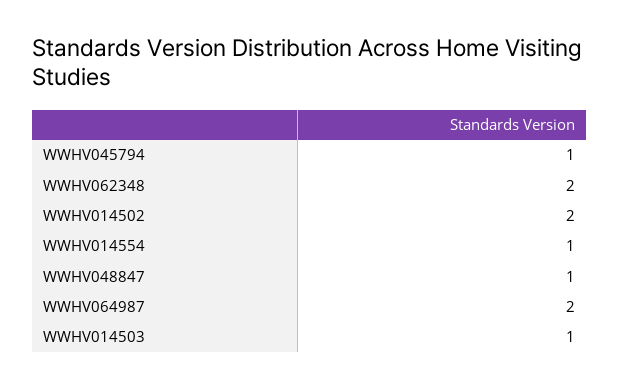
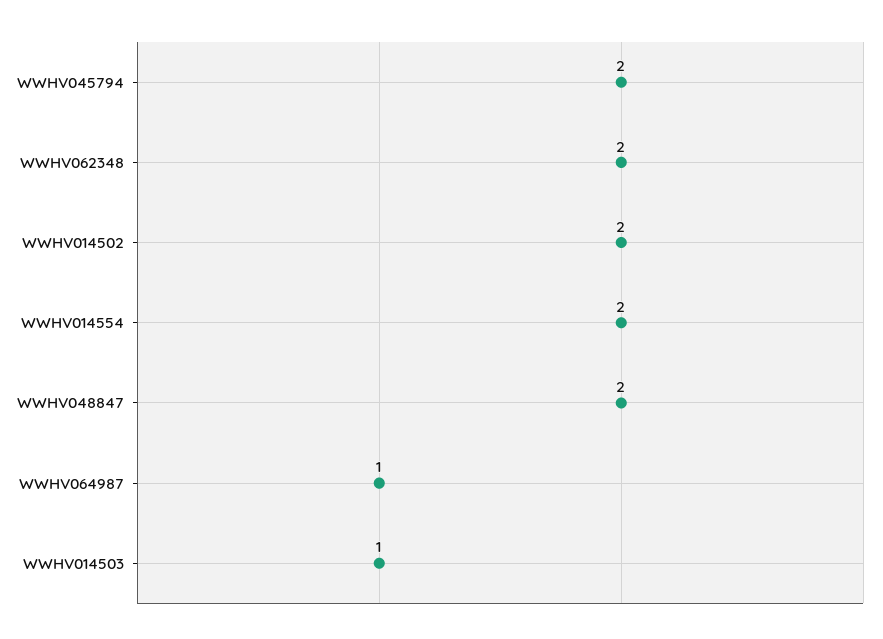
WWHV045794: 1 -> 2
WWHV014554: 1 -> 2
WWHV048847: 1 -> 2
WWHV064987: 2 -> 1

